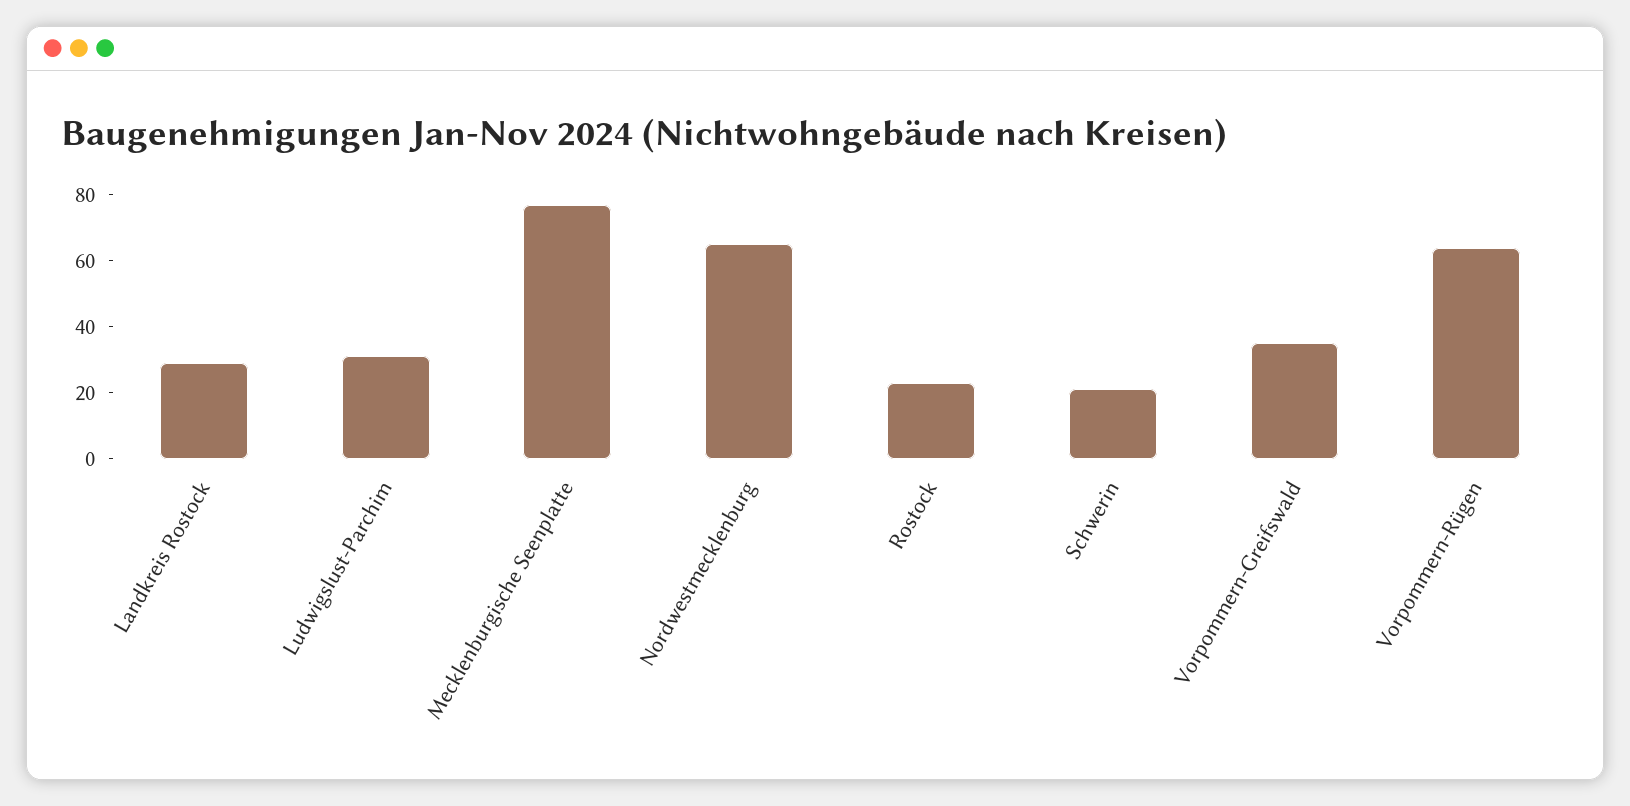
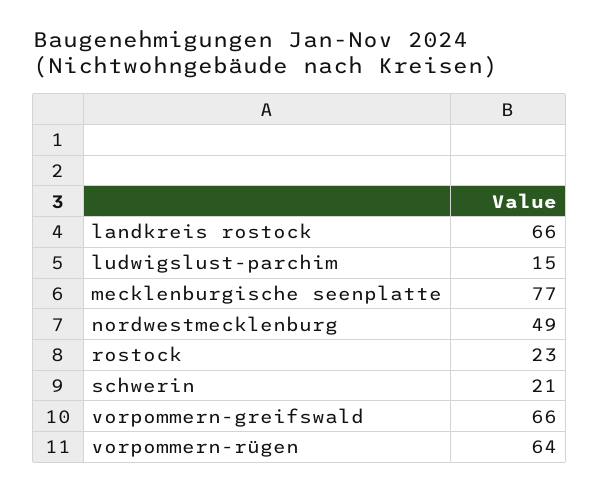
Landkreis Rostock: 30 -> 66
Ludwigslust-Parchim: 30 -> 15
Nordwestmecklenburg: 65 -> 49
Vorpommern-Greifswald: 35 -> 66

